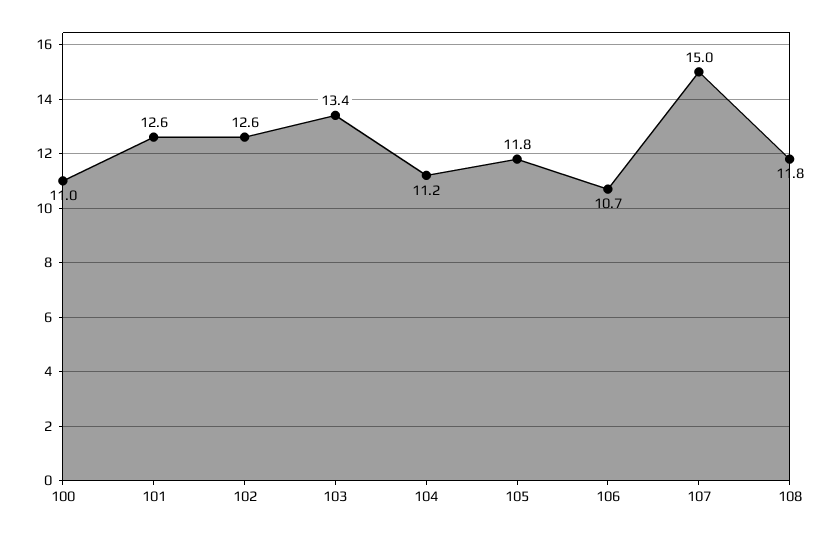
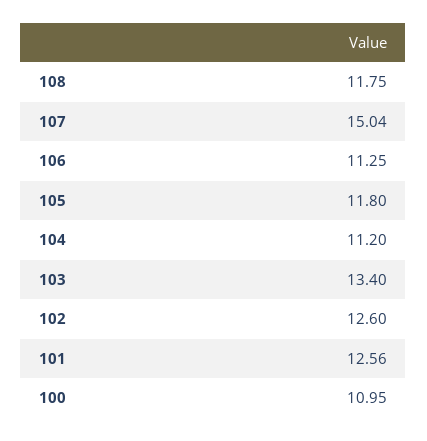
106: 10.7 -> 11.25

